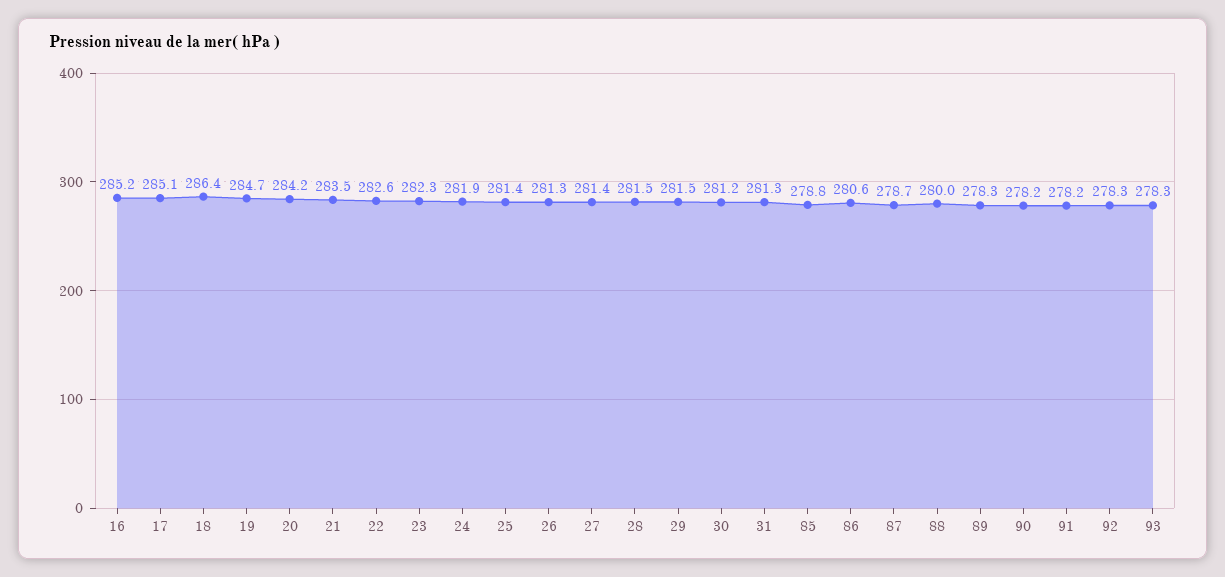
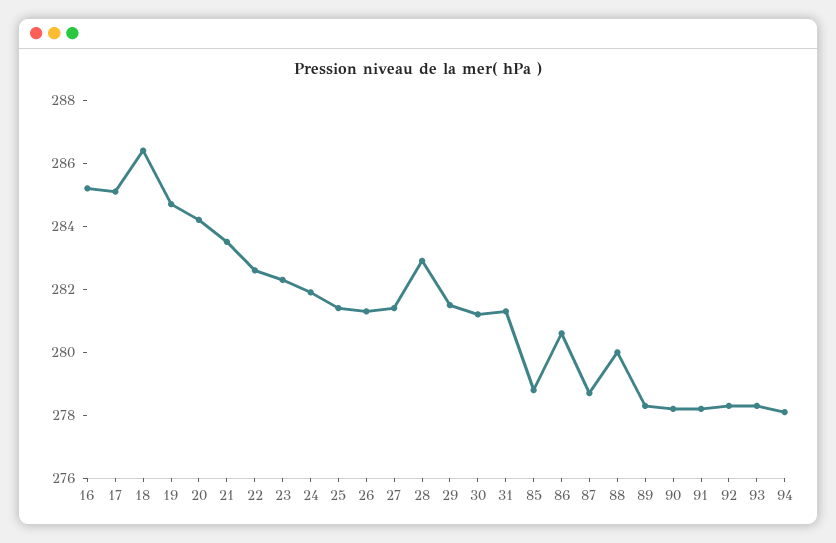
28: 281.5 -> 283
94: none -> 278

